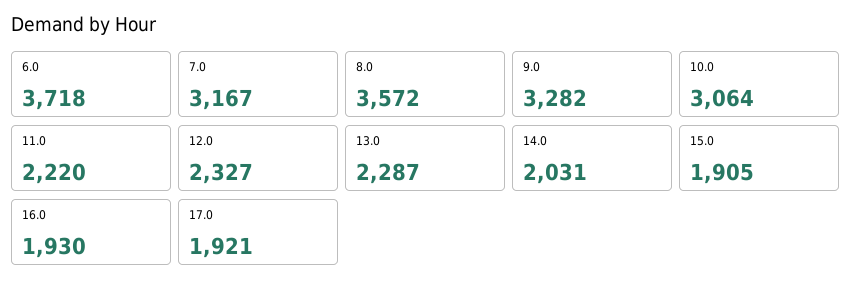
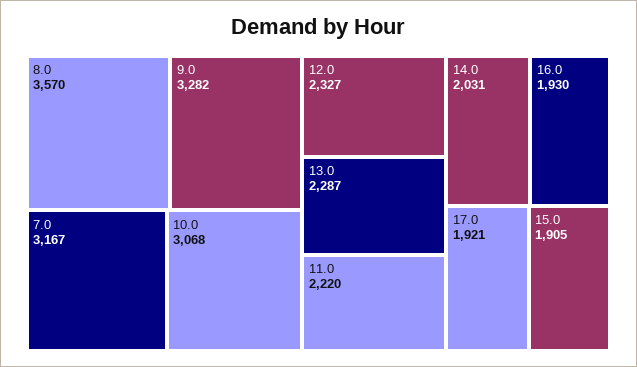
6.0: 3718 -> none
8.0: 3572 -> 3570
10.0: 3064 -> 3068

